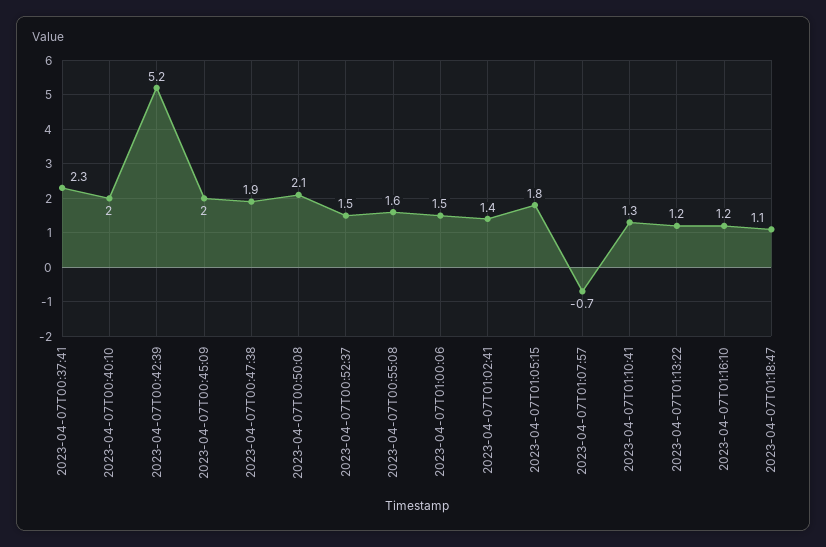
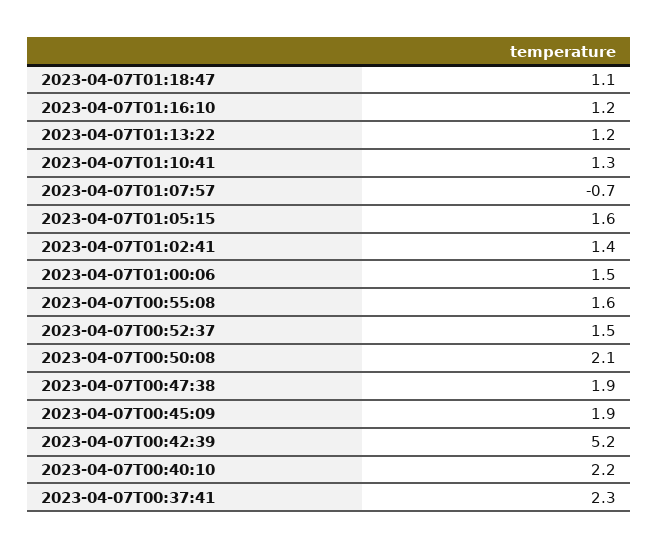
2023-04-07T00:40:10: 2 -> 2.2
2023-04-07T00:45:09: 2 -> 1.9
2023-04-07T01:05:15: 1.8 -> 1.6

